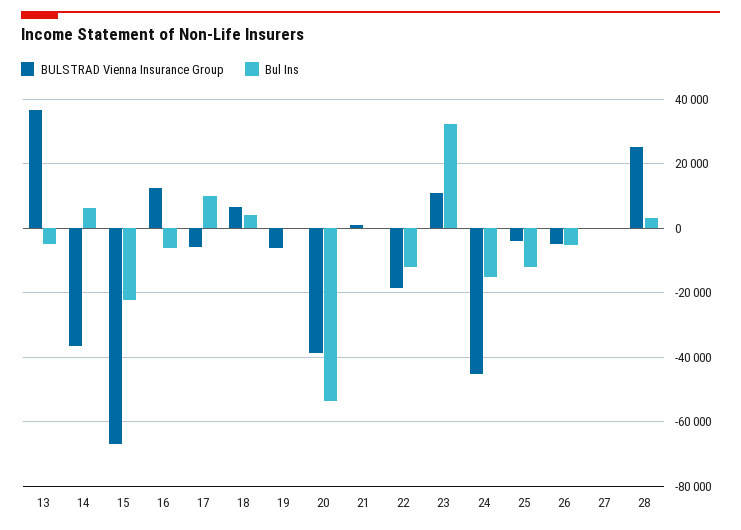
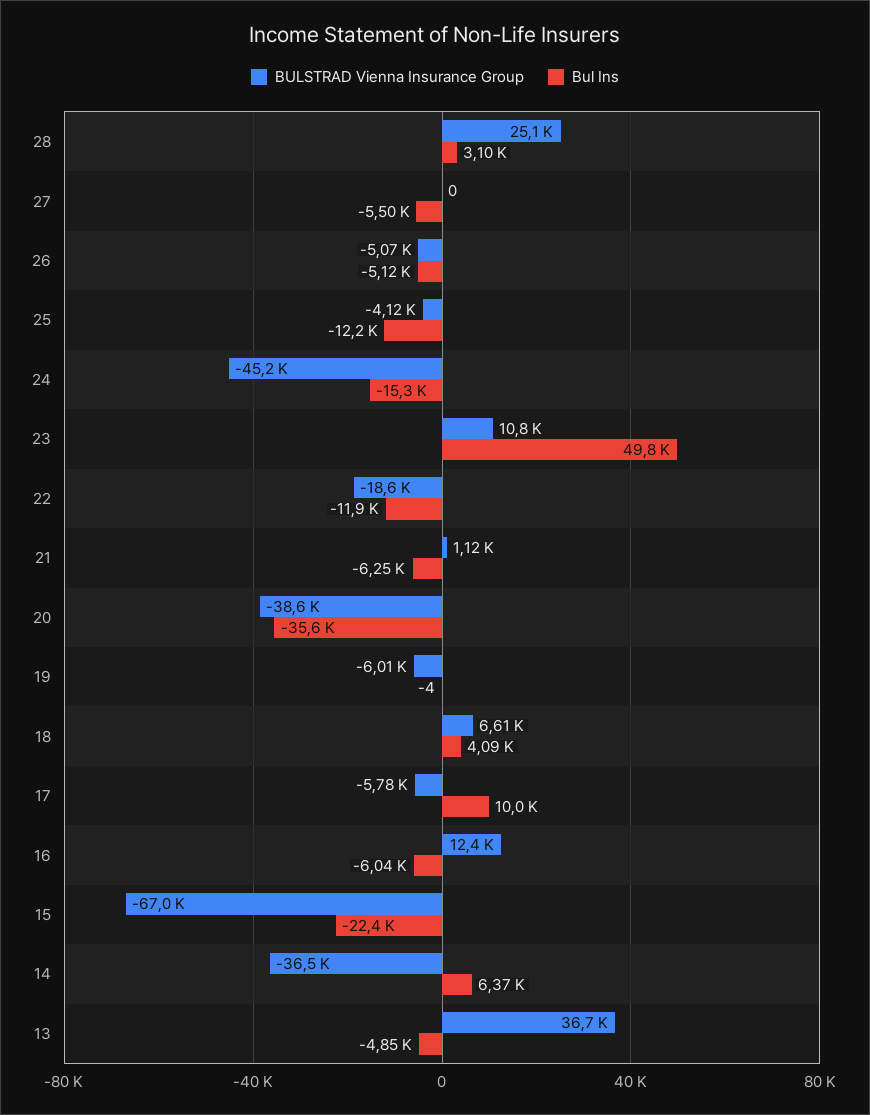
Bul Ins, 20: -54000 -> -35600
Bul Ins, 21: 0 -> -6250
Bul Ins, 23: 32000 -> 49800
Bul Ins, 27: 0 -> -5500

